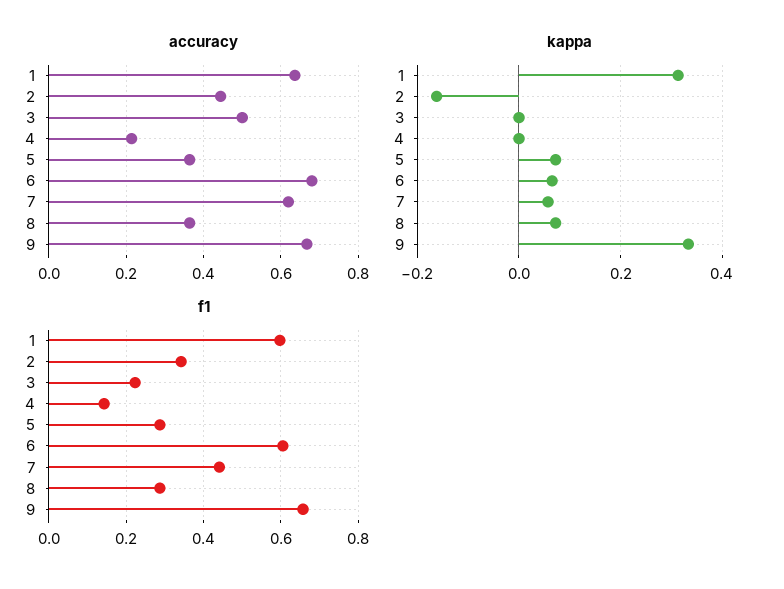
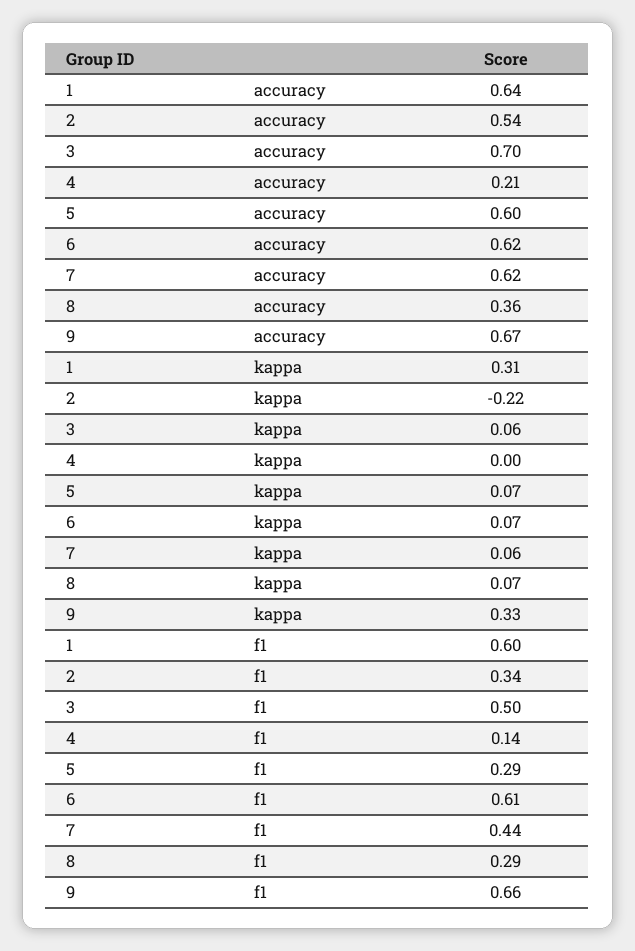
accuracy, 2: 0.44 -> 0.54
accuracy, 3: 0.5 -> 0.7
accuracy, 5: 0.36 -> 0.6
accuracy, 6: 0.68 -> 0.62
kappa, 2: -0.16 -> -0.22
kappa, 3: 0 -> 0.06
f1, 3: 0.22 -> 0.5

